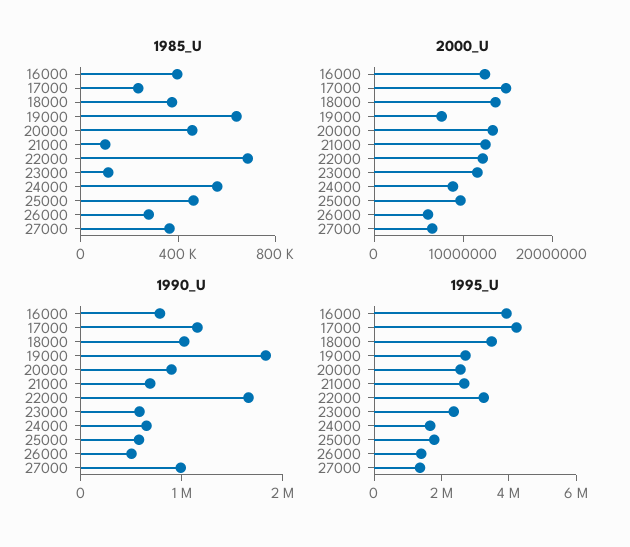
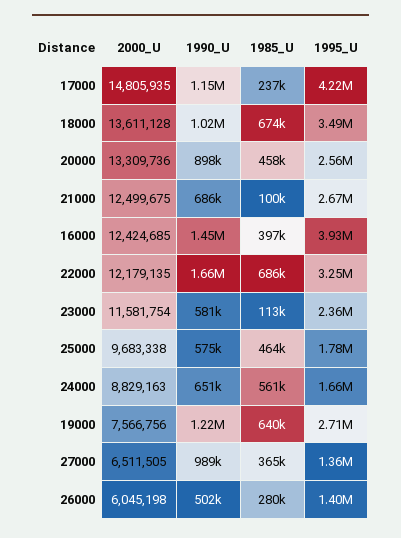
1985_U, 18000: 400000 -> 674000
1990_U, 16000: 800000 -> 1450000
1990_U, 19000: 1800000 -> 1220000

